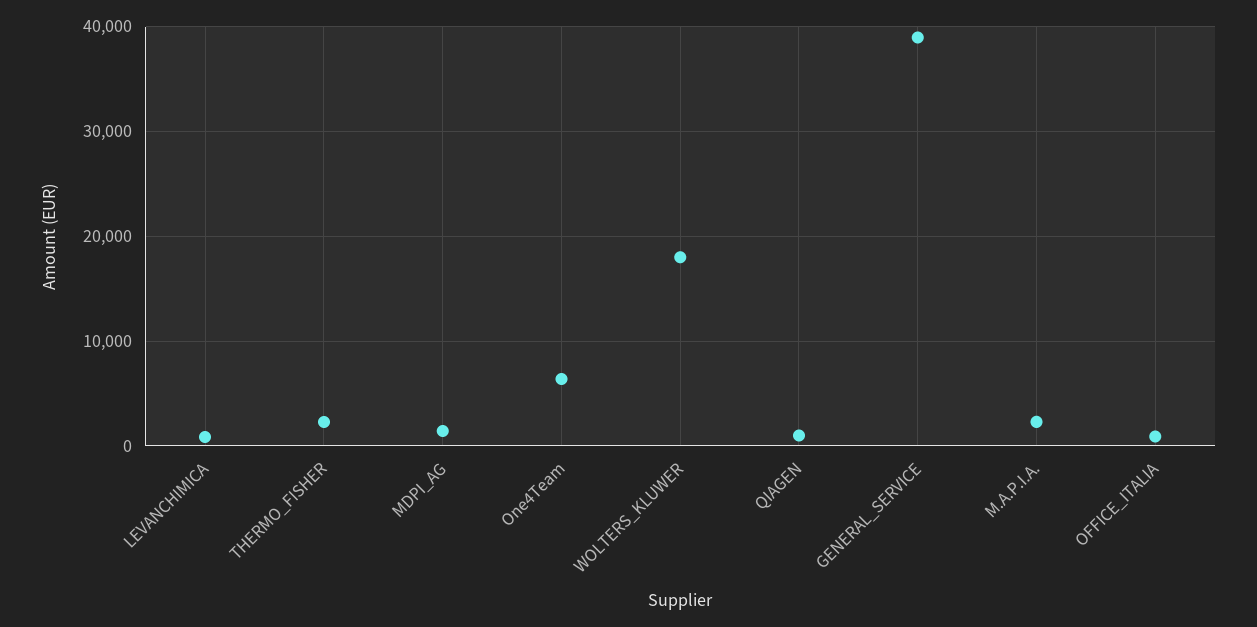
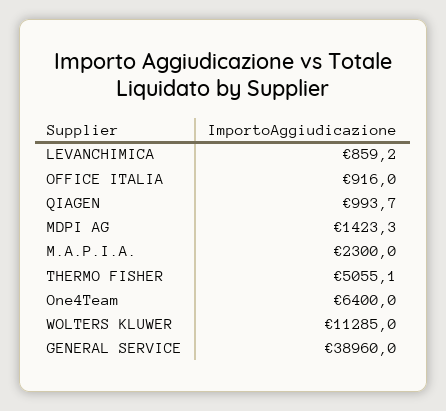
THERMO_FISHER: 2000 -> 5055.1
WOLTERS_KLUWER: 18000 -> 11285

